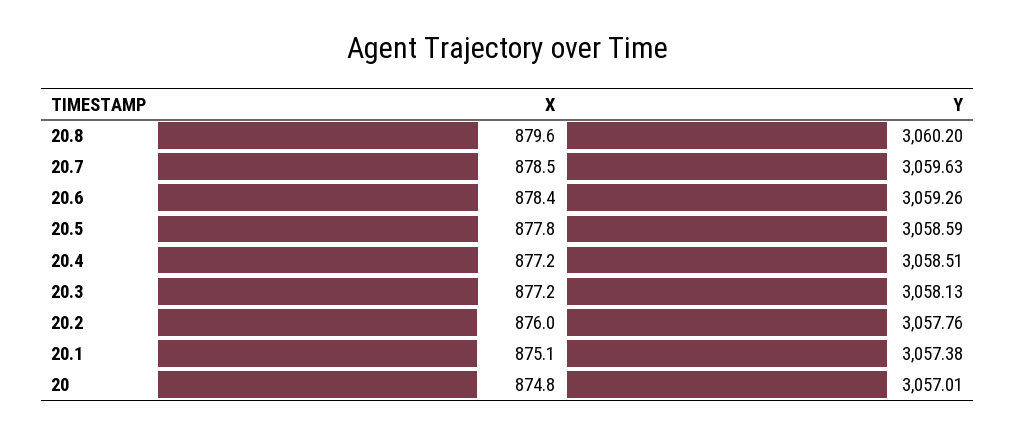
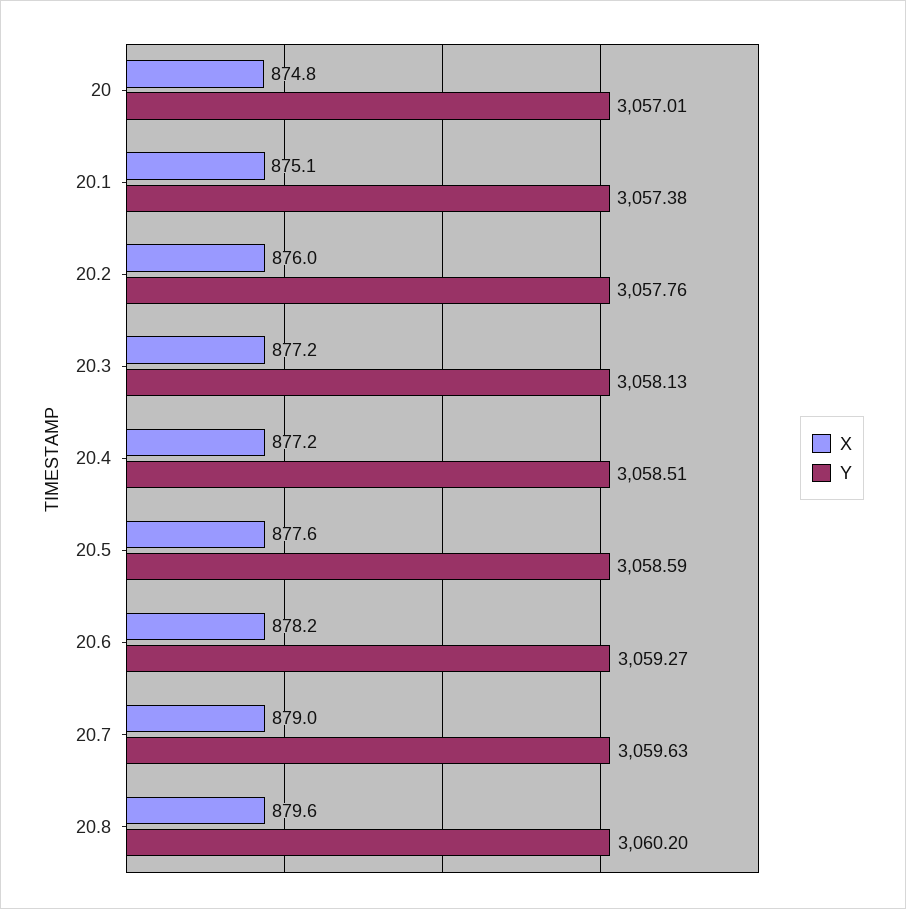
X, 20.7: 878.5 -> 879
X, 20.6: 878.4 -> 878.2
Y, 20.6: 3059.26 -> 3059.27
X, 20.5: 877.8 -> 877.6

